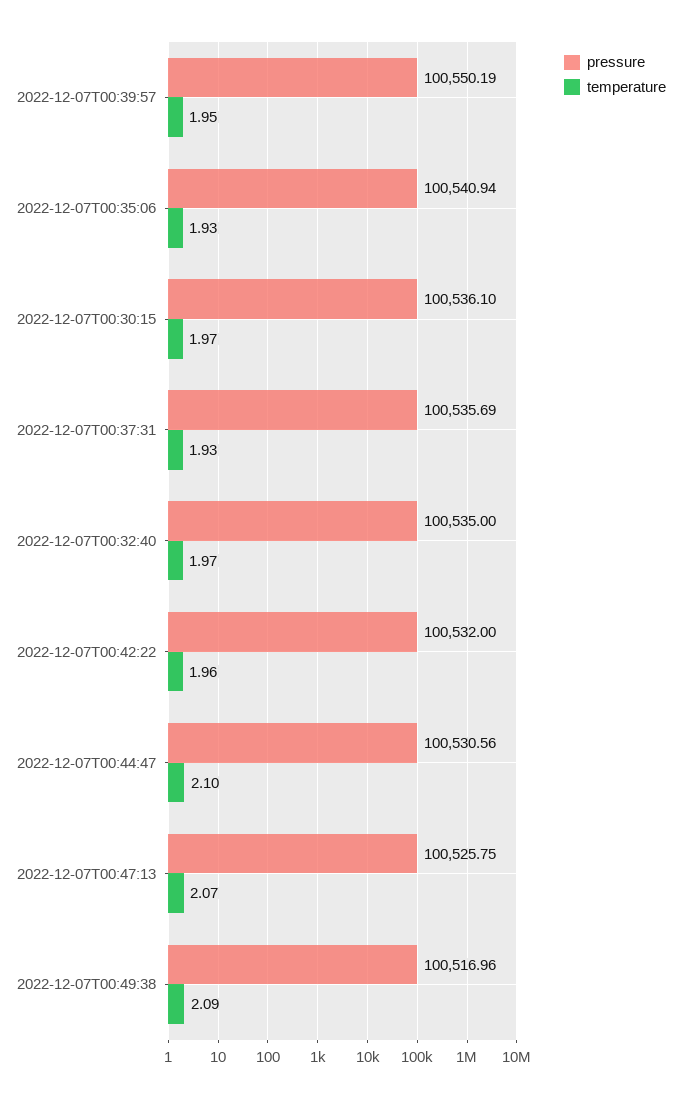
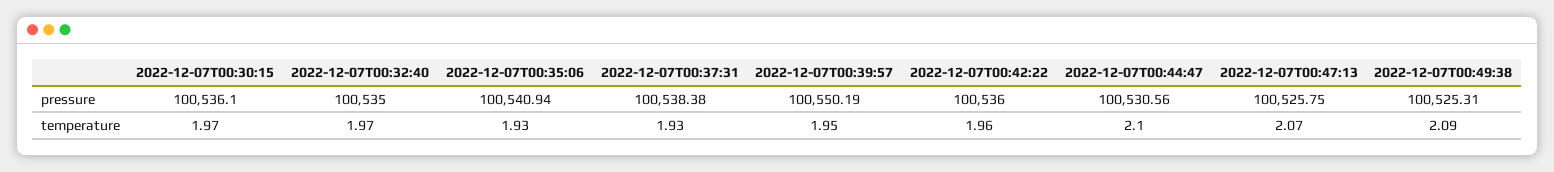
pressure, 2022-12-07T00:37:31: 100535.69 -> 100538.38
pressure, 2022-12-07T00:42:22: 100532 -> 100536
pressure, 2022-12-07T00:49:38: 100516.96 -> 100525.31

